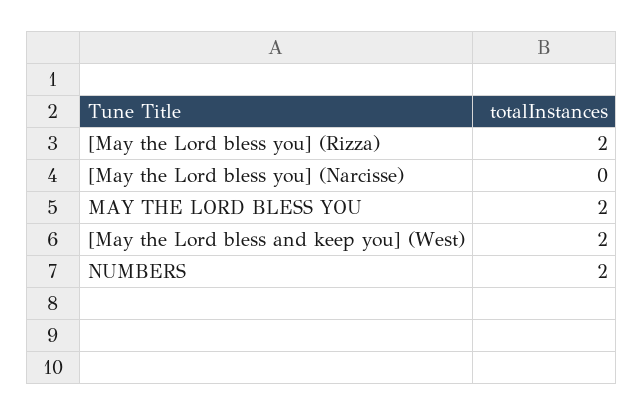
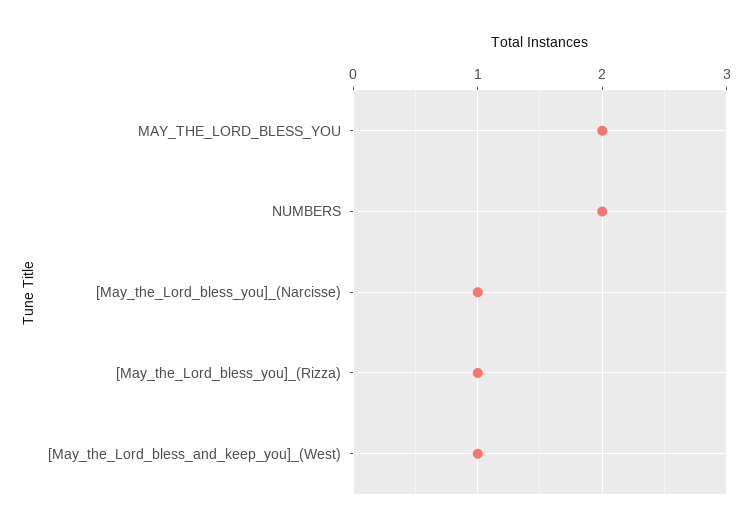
[May the Lord bless you] (Rizza): 2 -> 1
[May the Lord bless you] (Narcisse): 0 -> 1
[May the Lord bless and keep you] (West): 2 -> 1

